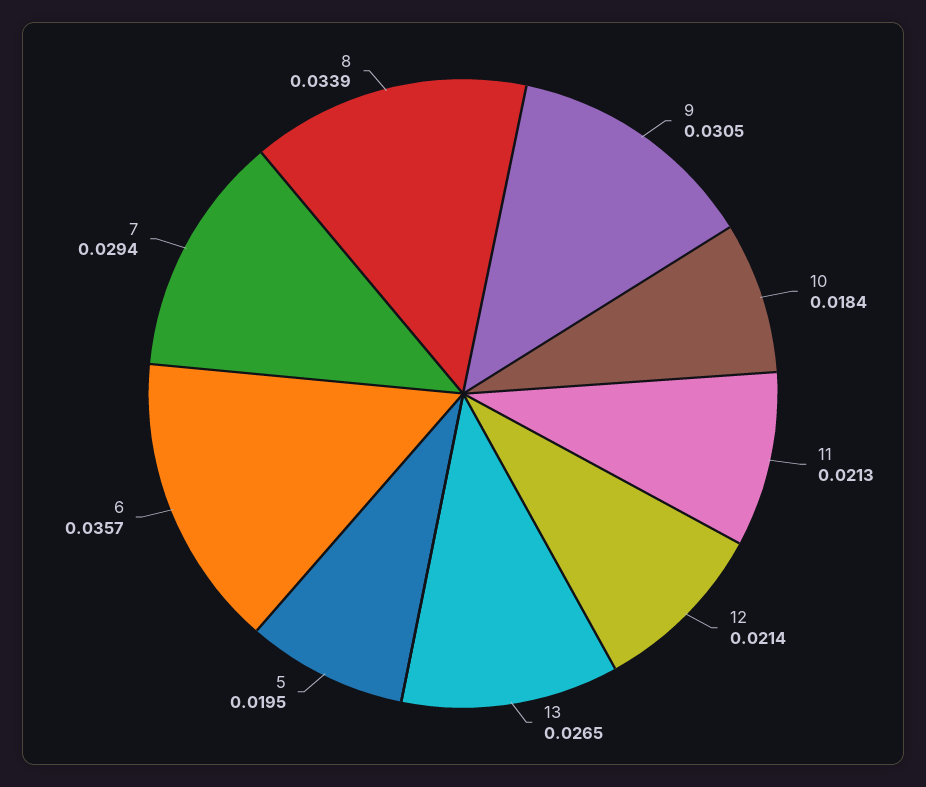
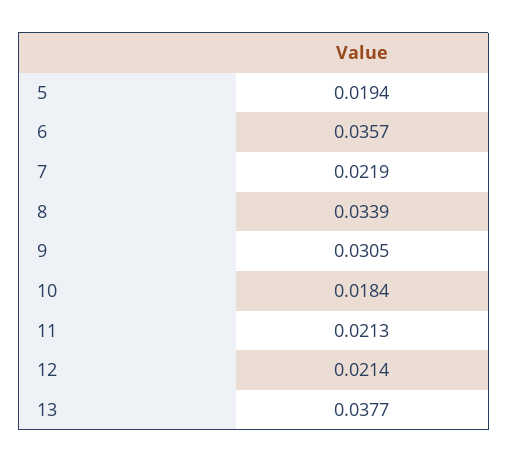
13: 0.0265 -> 0.0377
5: 0.0195 -> 0.0194
7: 0.0294 -> 0.0219

